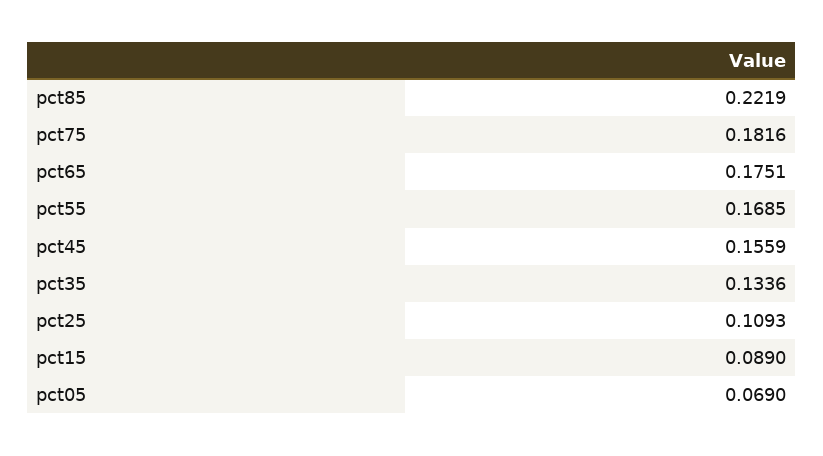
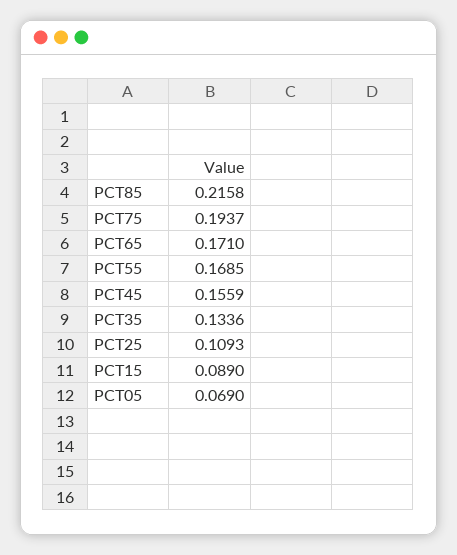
pct85: 0.2219 -> 0.2158
pct75: 0.1816 -> 0.1937
pct65: 0.1751 -> 0.171

